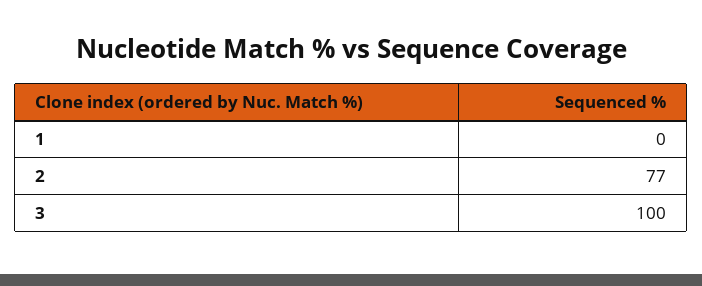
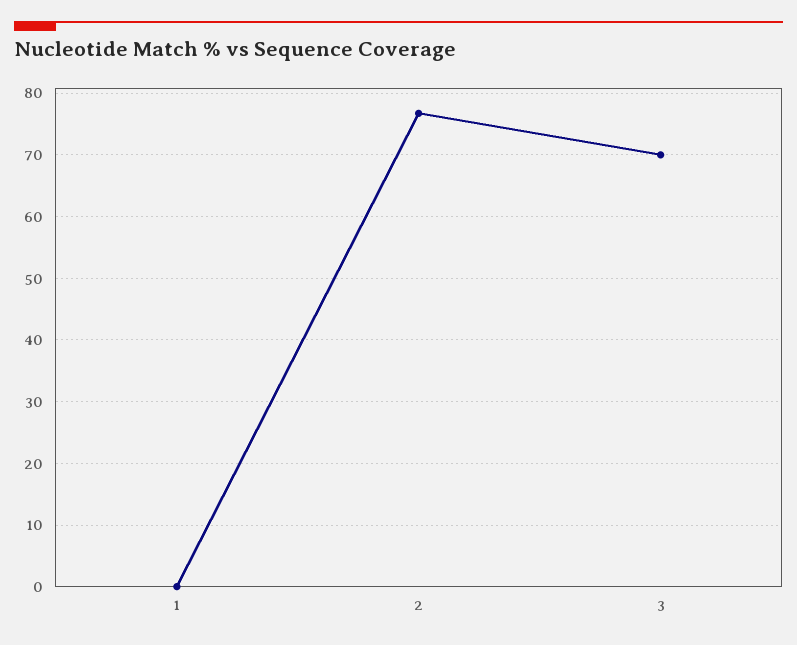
3: 100 -> 70

